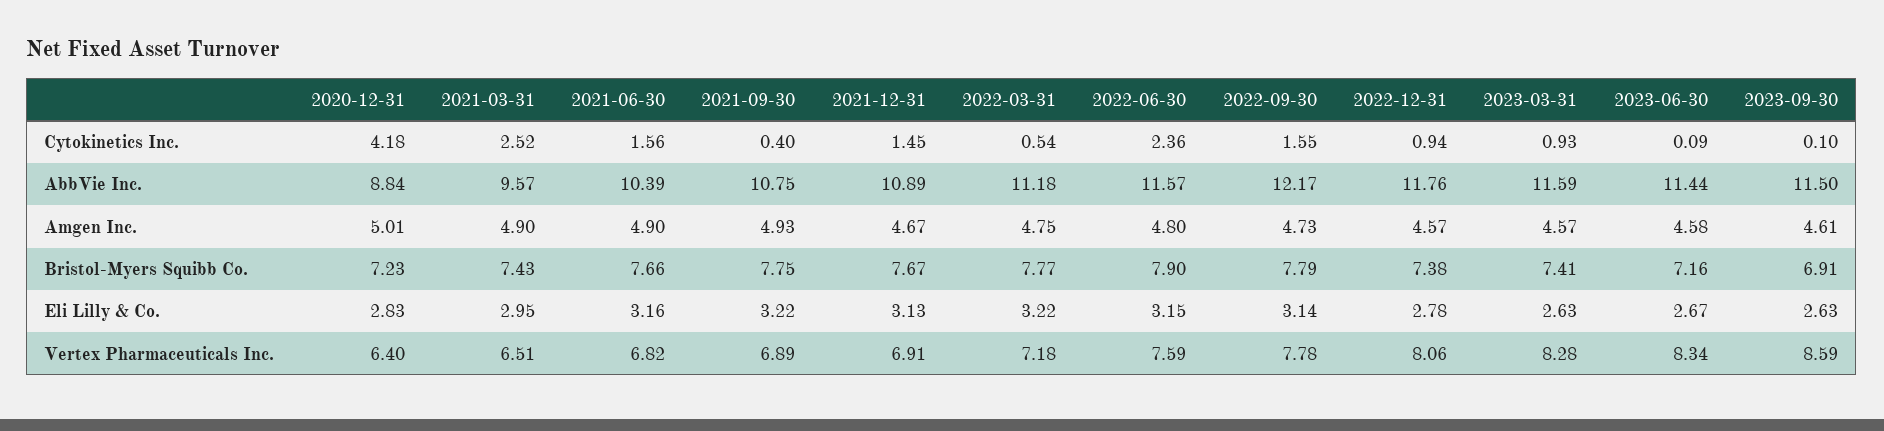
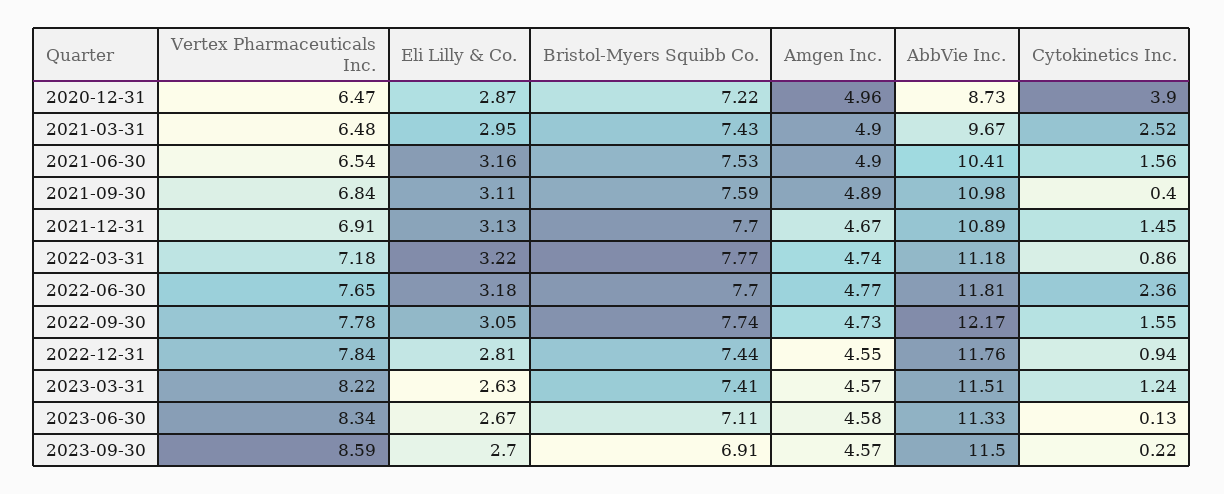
2020-12-31, Cytokinetics Inc.: 4.18 -> 3.9
2022-03-31, Cytokinetics Inc.: 0.54 -> 0.86
2023-03-31, Cytokinetics Inc.: 0.93 -> 1.24
2023-06-30, Cytokinetics Inc.: 0.09 -> 0.13
2023-09-30, Cytokinetics Inc.: 0.1 -> 0.22
2020-12-31, AbbVie Inc.: 8.84 -> 8.73
2021-03-31, AbbVie Inc.: 9.57 -> 9.67
2021-06-30, AbbVie Inc.: 10.39 -> 10.41
2021-09-30, AbbVie Inc.: 10.75 -> 10.98
2022-06-30, AbbVie Inc.: 11.57 -> 11.81
2023-03-31, AbbVie Inc.: 11.59 -> 11.51
2023-06-30, AbbVie Inc.: 11.44 -> 11.33
2020-12-31, Amgen Inc.: 5.01 -> 4.96
2021-09-30, Amgen Inc.: 4.93 -> 4.89
2022-03-31, Amgen Inc.: 4.75 -> 4.74
2022-06-30, Amgen Inc.: 4.8 -> 4.77
2022-12-31, Amgen Inc.: 4.57 -> 4.55
2023-09-30, Amgen Inc.: 4.61 -> 4.57
2020-12-31, Bristol-Myers Squibb Co.: 7.23 -> 7.22
2021-06-30, Bristol-Myers Squibb Co.: 7.66 -> 7.53
2021-09-30, Bristol-Myers Squibb Co.: 7.75 -> 7.59
2021-12-31, Bristol-Myers Squibb Co.: 7.67 -> 7.7
2022-06-30, Bristol-Myers Squibb Co.: 7.9 -> 7.7
2022-09-30, Bristol-Myers Squibb Co.: 7.79 -> 7.74
2022-12-31, Bristol-Myers Squibb Co.: 7.38 -> 7.44
2023-06-30, Bristol-Myers Squibb Co.: 7.16 -> 7.11
2020-12-31, Eli Lilly & Co.: 2.83 -> 2.87
2021-09-30, Eli Lilly & Co.: 3.22 -> 3.11
2022-06-30, Eli Lilly & Co.: 3.15 -> 3.18
2022-09-30, Eli Lilly & Co.: 3.14 -> 3.05
2022-12-31, Eli Lilly & Co.: 2.78 -> 2.81
2023-09-30, Eli Lilly & Co.: 2.63 -> 2.7
2020-12-31, Vertex Pharmaceuticals Inc.: 6.4 -> 6.47
2021-03-31, Vertex Pharmaceuticals Inc.: 6.51 -> 6.48
2021-06-30, Vertex Pharmaceuticals Inc.: 6.82 -> 6.54
2021-09-30, Vertex Pharmaceuticals Inc.: 6.89 -> 6.84
2022-06-30, Vertex Pharmaceuticals Inc.: 7.59 -> 7.65
2022-12-31, Vertex Pharmaceuticals Inc.: 8.06 -> 7.84
2023-03-31, Vertex Pharmaceuticals Inc.: 8.28 -> 8.22

